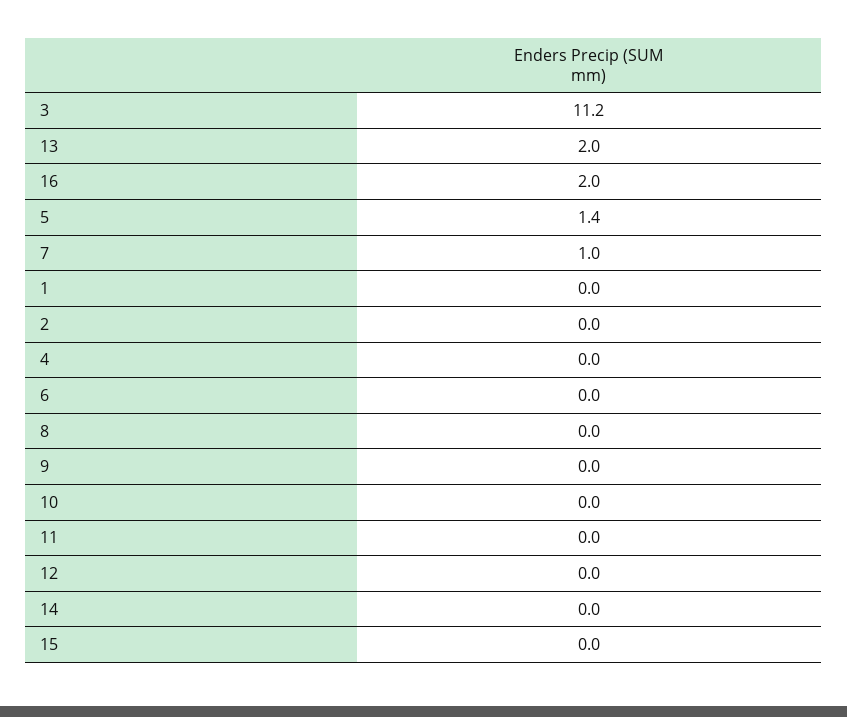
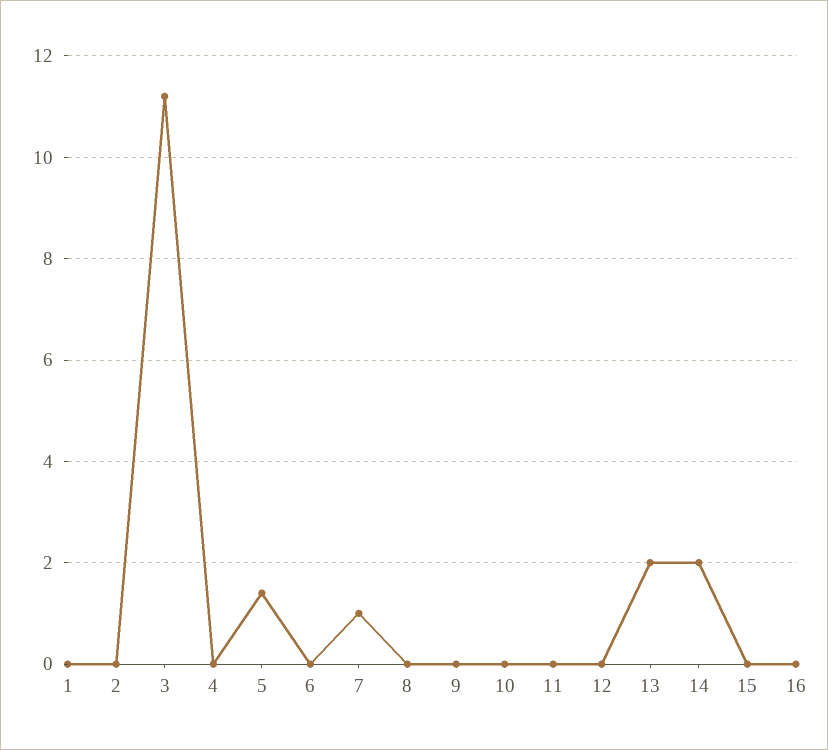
16: 2 -> 0
14: 0 -> 2

